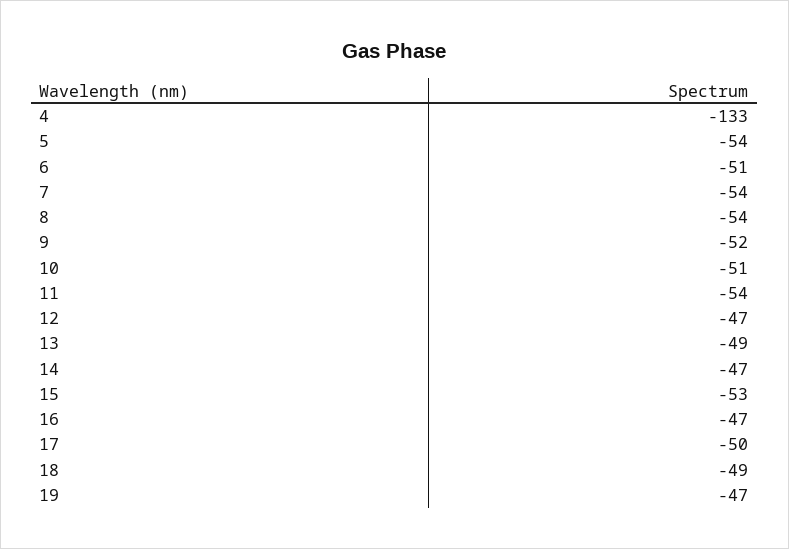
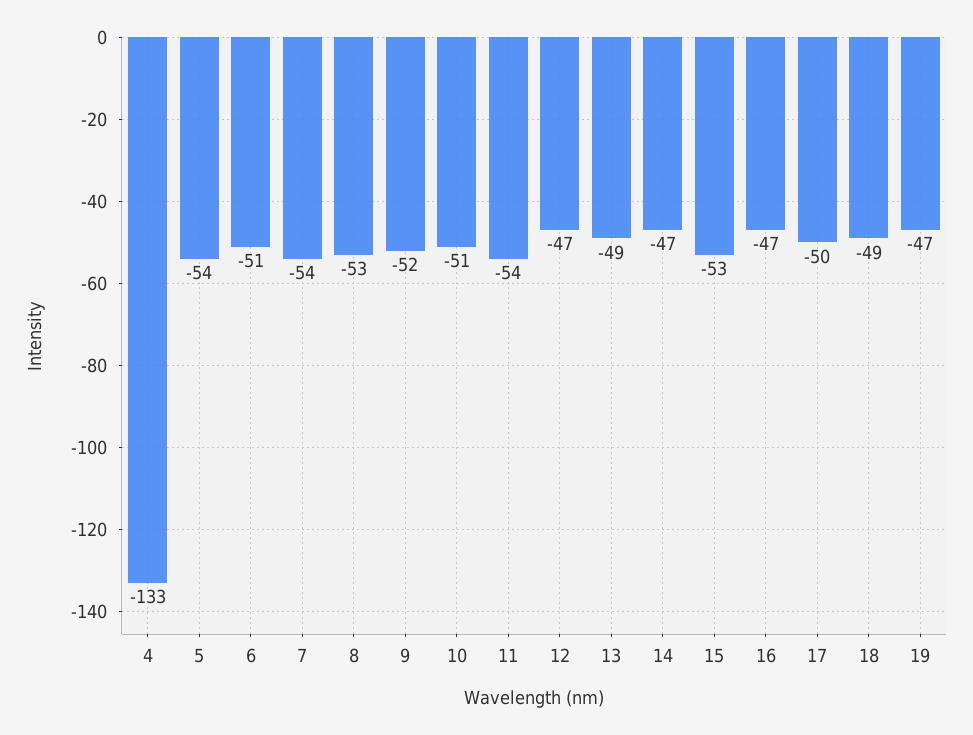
8: -54 -> -53

